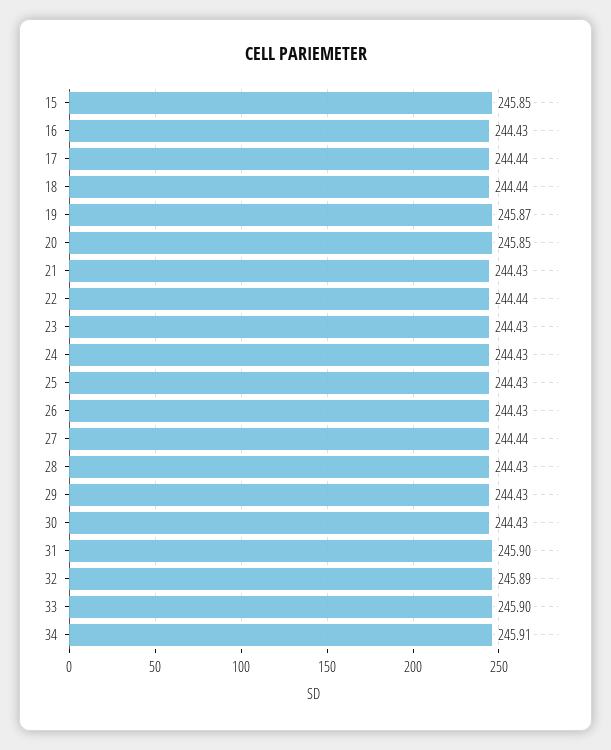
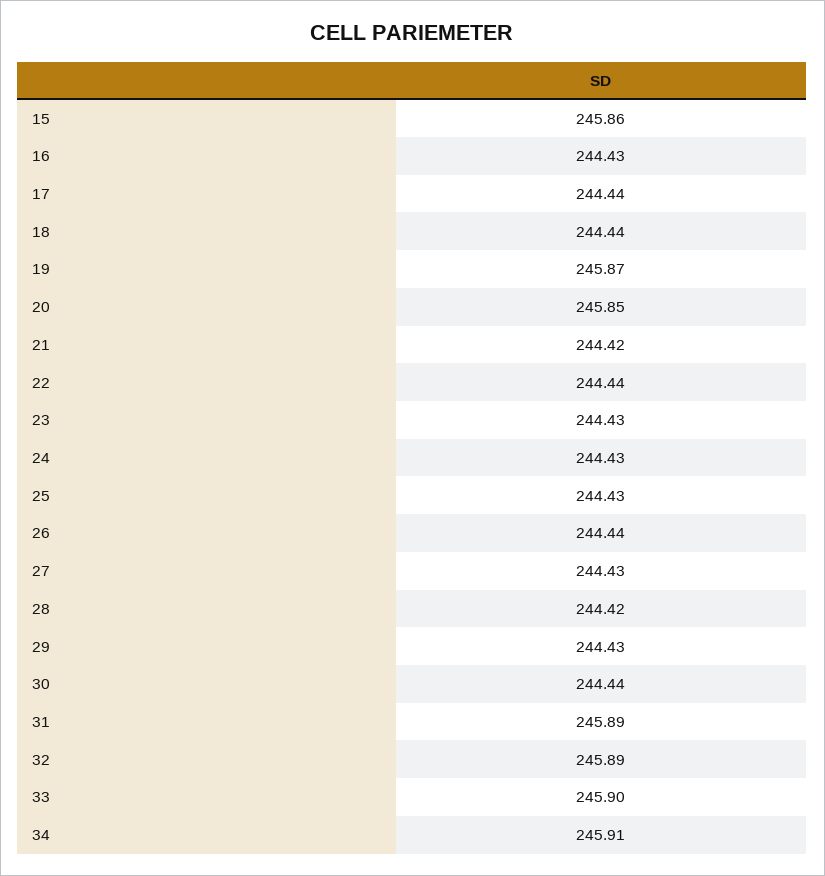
15: 245.85 -> 245.86
21: 244.43 -> 244.42
26: 244.43 -> 244.44
27: 244.44 -> 244.43
28: 244.43 -> 244.42
30: 244.43 -> 244.44
31: 245.9 -> 245.89

